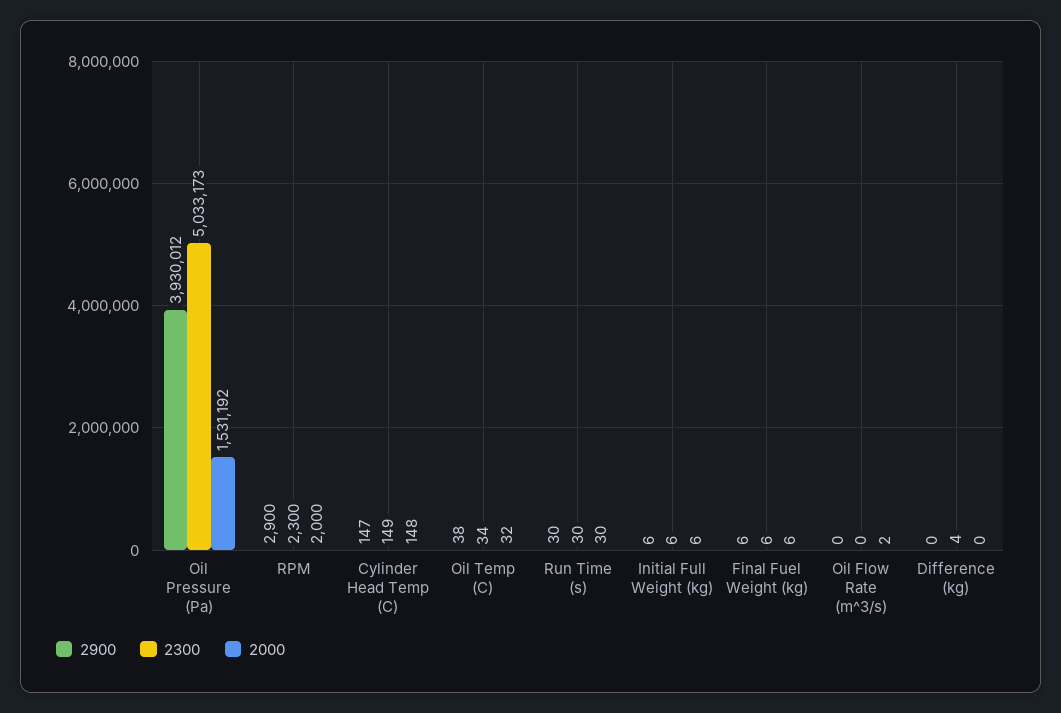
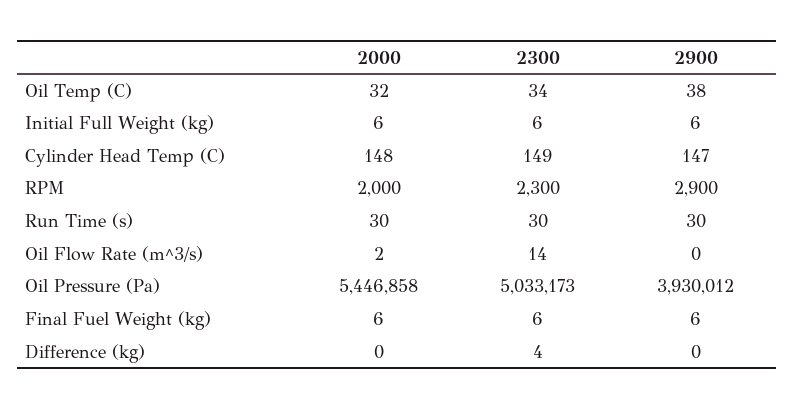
2000, Oil Pressure (Pa): 1531192 -> 5446858
2300, Oil Flow Rate (m^3/s): 0 -> 14

